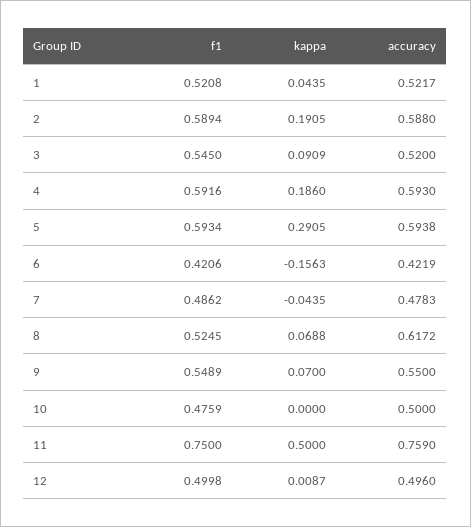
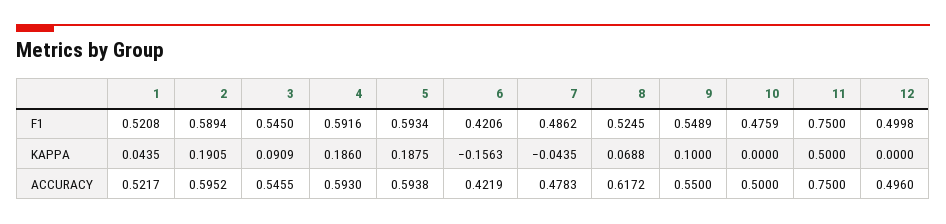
accuracy, 2: 0.588 -> 0.5952
accuracy, 3: 0.52 -> 0.5455
kappa, 5: 0.2905 -> 0.1875
kappa, 9: 0.07 -> 0.1
accuracy, 11: 0.759 -> 0.75
kappa, 12: 0.0087 -> 0

